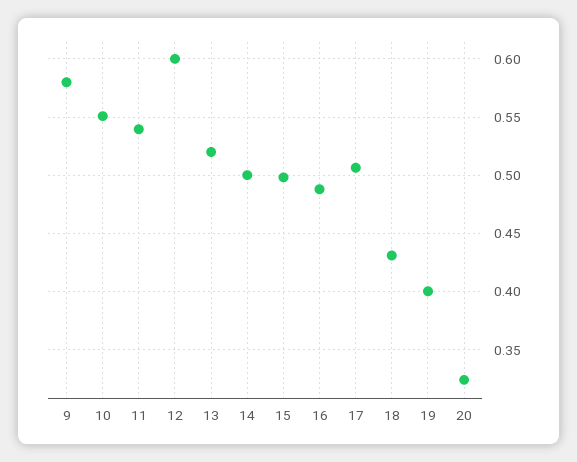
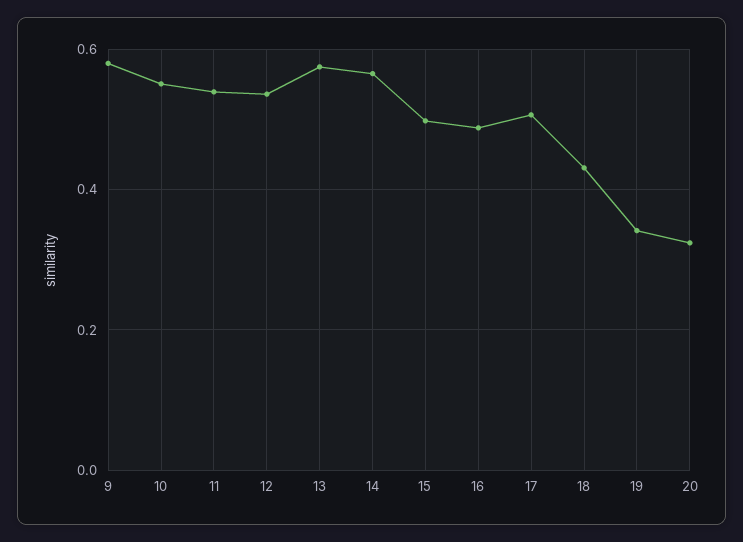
12: 0.6 -> 0.54
13: 0.52 -> 0.58
14: 0.5 -> 0.56
19: 0.4 -> 0.34

